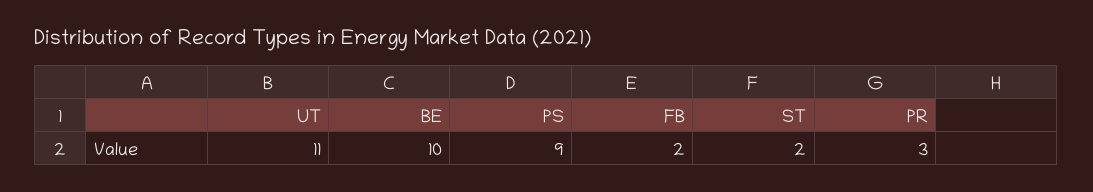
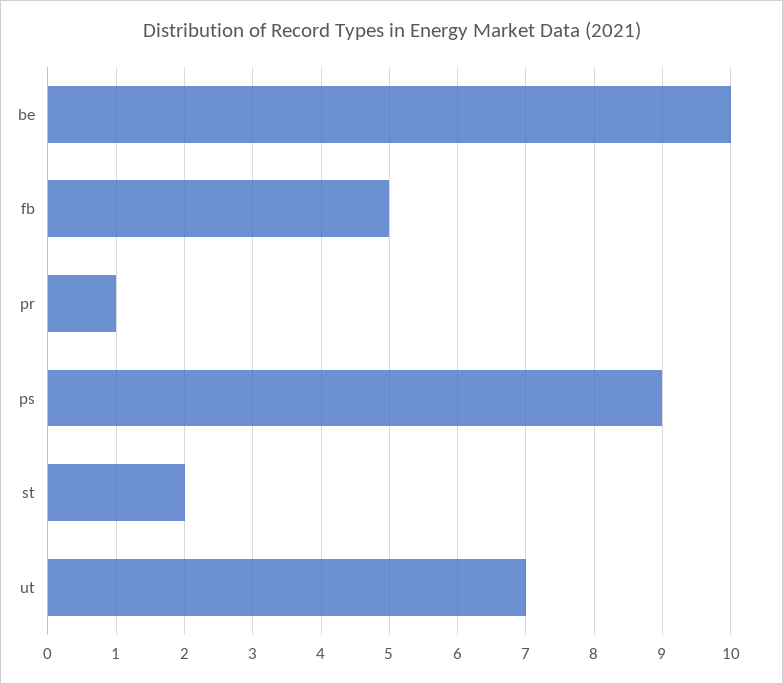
UT: 11 -> 7
FB: 2 -> 5
PR: 3 -> 1

